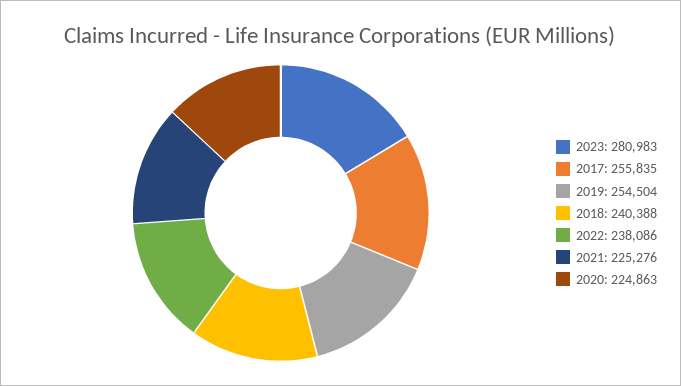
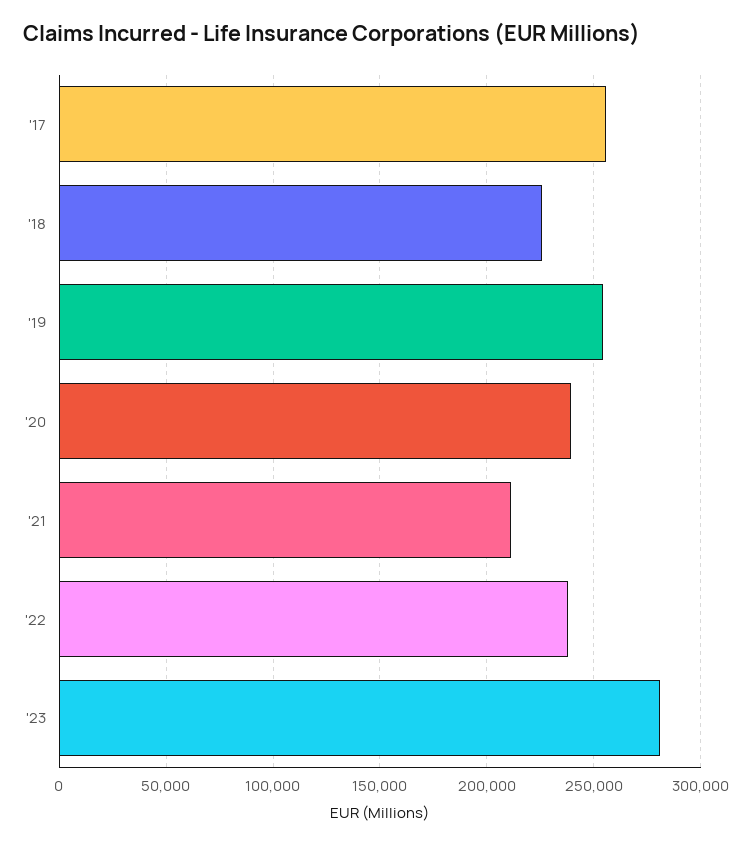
2018: 240388 -> 225000
2021: 225276 -> 210000
2020: 224863 -> 240000

